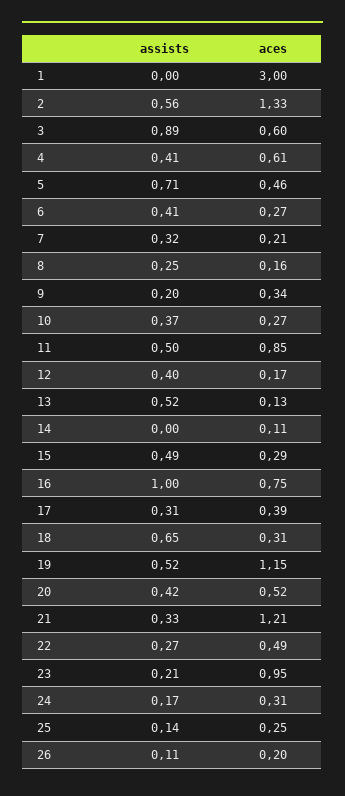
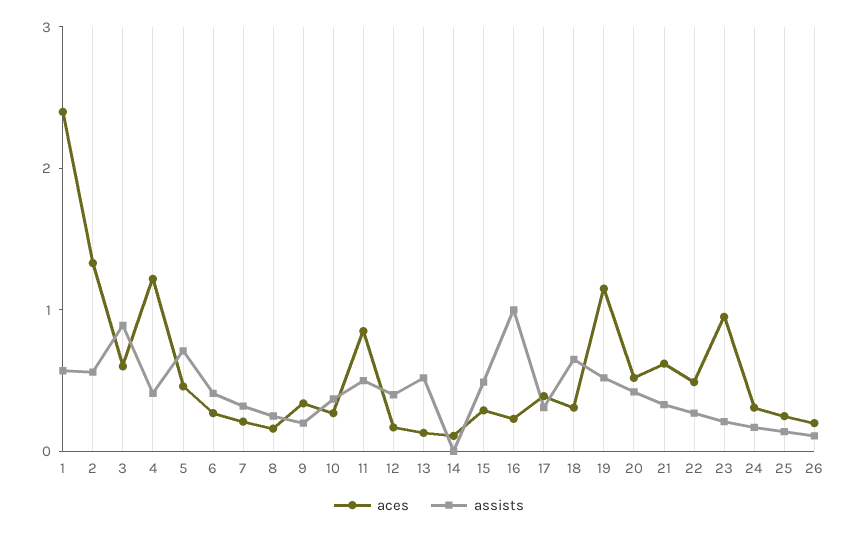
assists, 1: 0 -> 0.6
aces, 1: 3 -> 2.4
aces, 4: 0.61 -> 1.2
aces, 16: 0.75 -> 0.2
aces, 21: 1.21 -> 0.6

